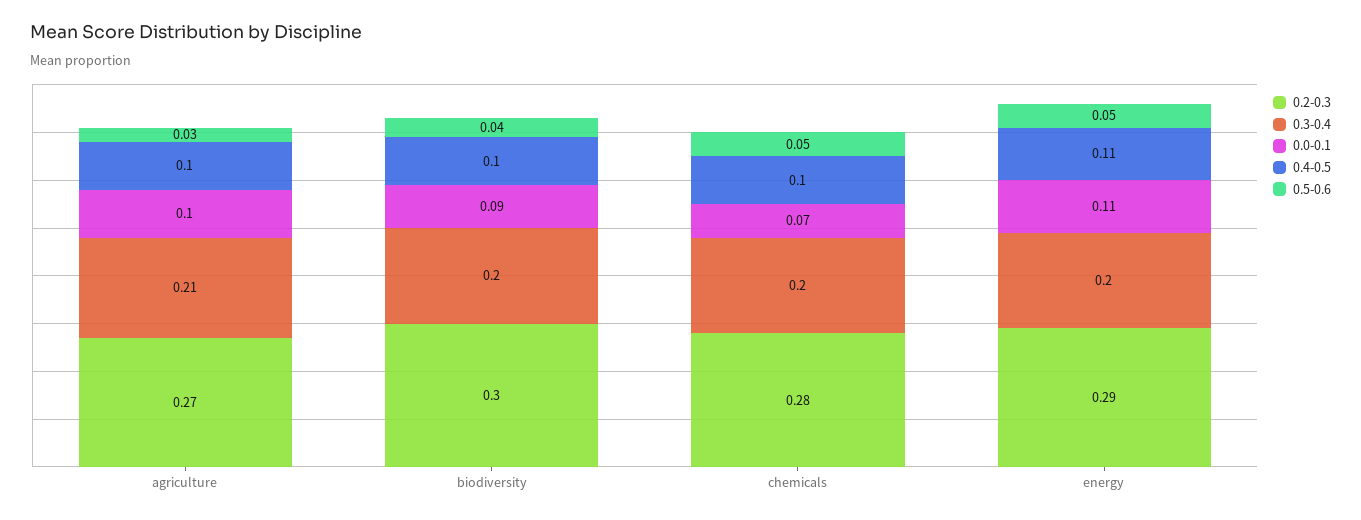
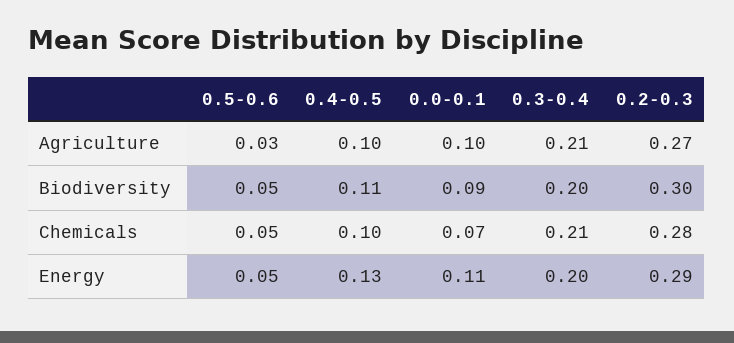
0.4-0.5, biodiversity: 0.1 -> 0.11
0.5-0.6, biodiversity: 0.04 -> 0.05
0.3-0.4, chemicals: 0.2 -> 0.21
0.4-0.5, energy: 0.11 -> 0.13

